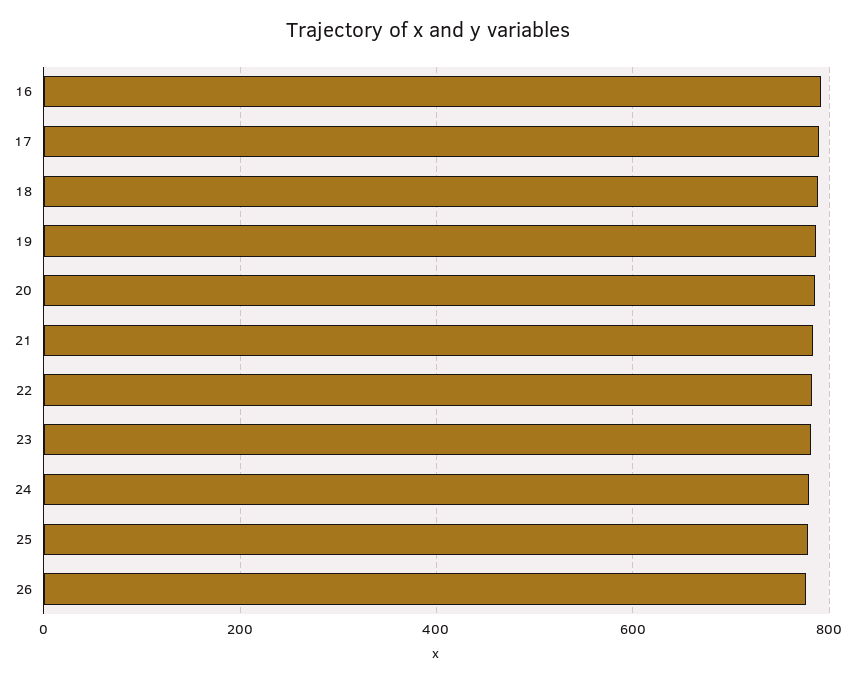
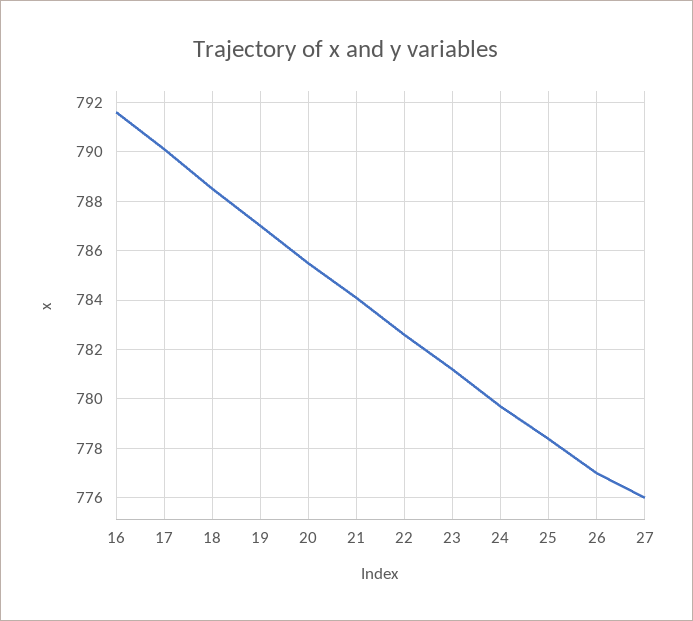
27: none -> 776

